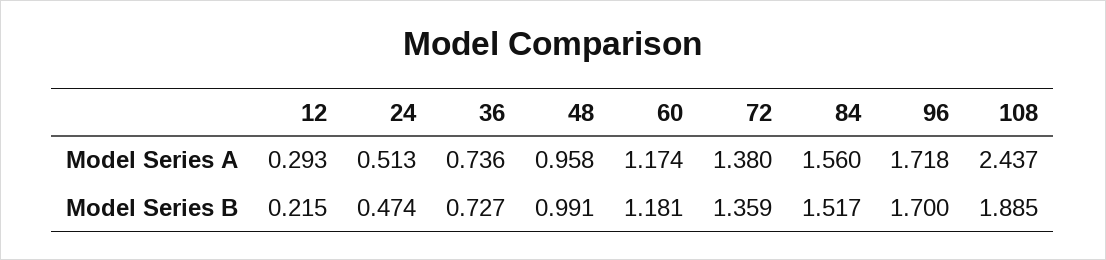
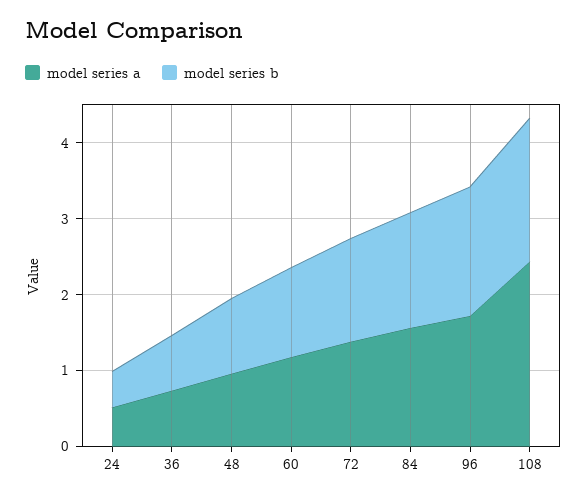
Model Series A, 12: 0.293 -> none
Model Series B, 12: 0.215 -> none

